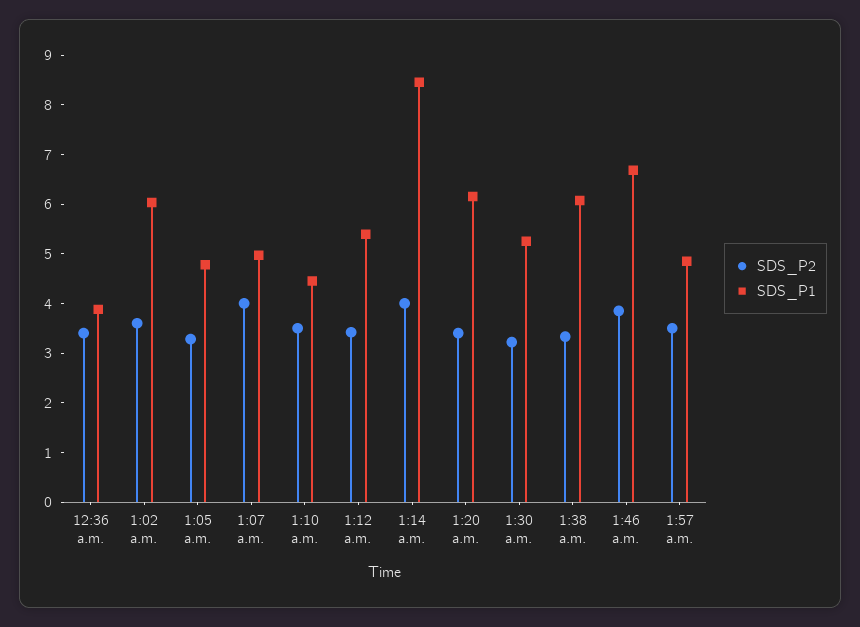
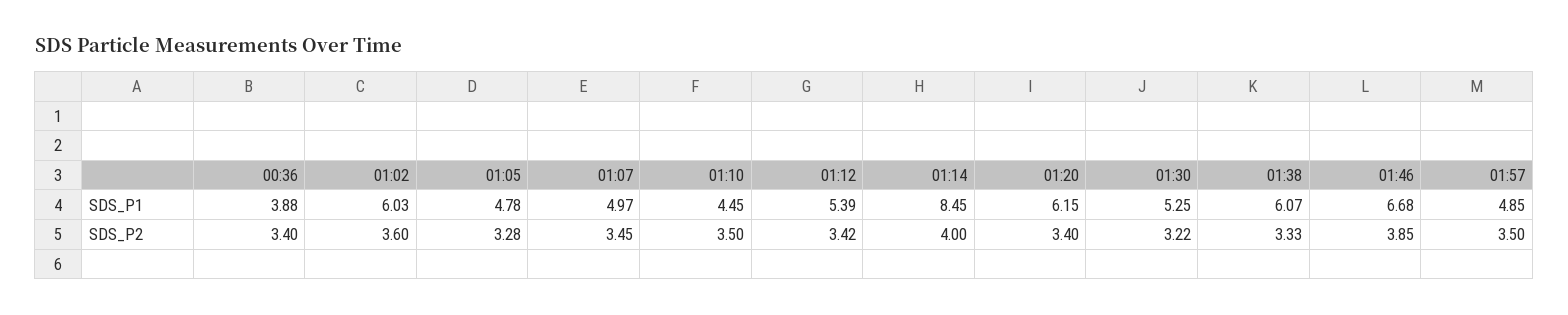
SDS_P2, 1:07 a.m.: 4 -> 3.45

